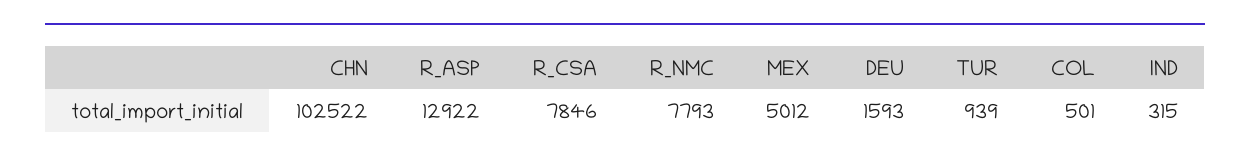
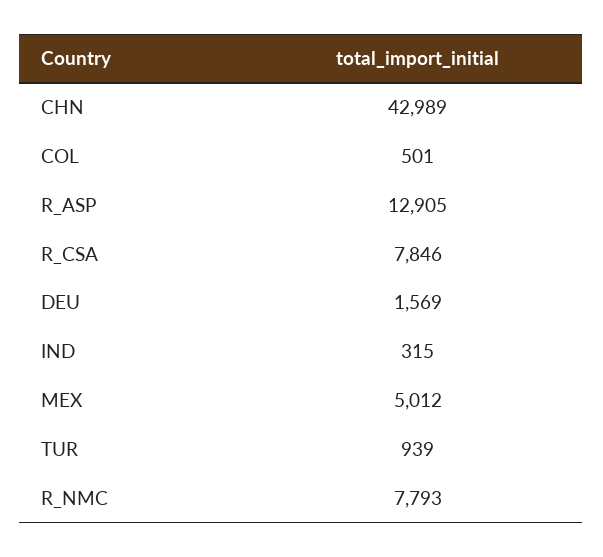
CHN: 102522 -> 42989
R_ASP: 12922 -> 12905
DEU: 1593 -> 1569

